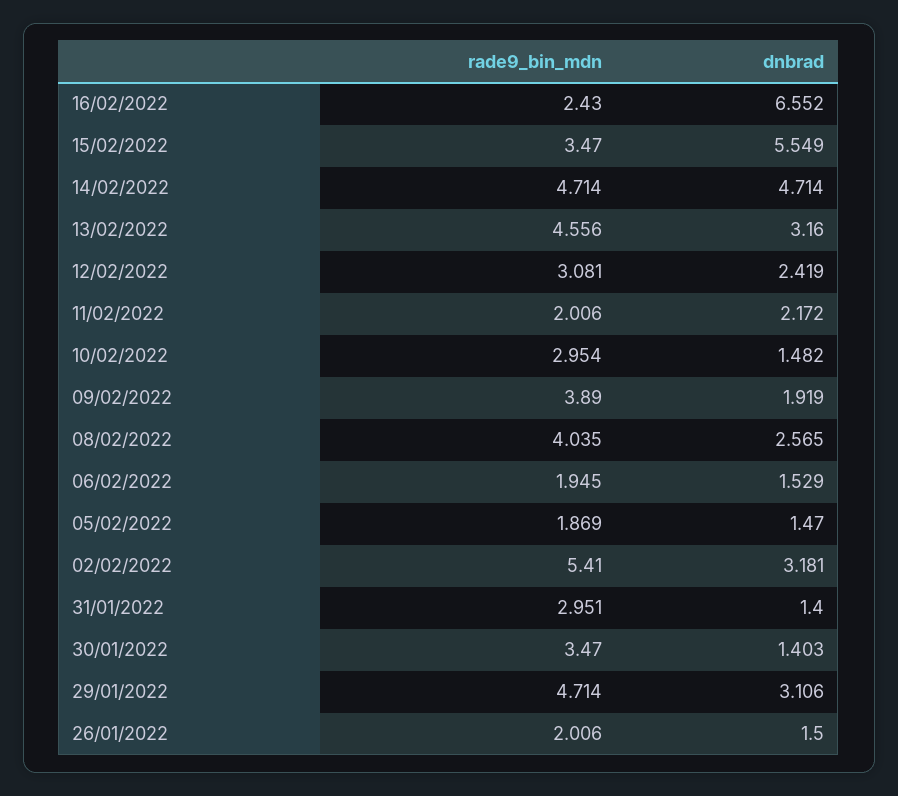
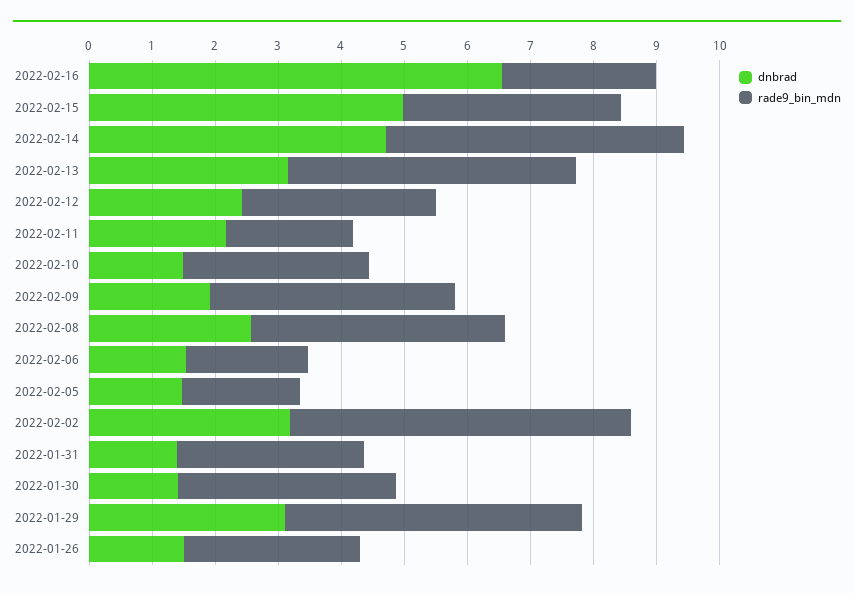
dnbrad, 15/02/2022: 5.549 -> 5
rade9_bin_mdn, 26/01/2022: 2.006 -> 2.8

